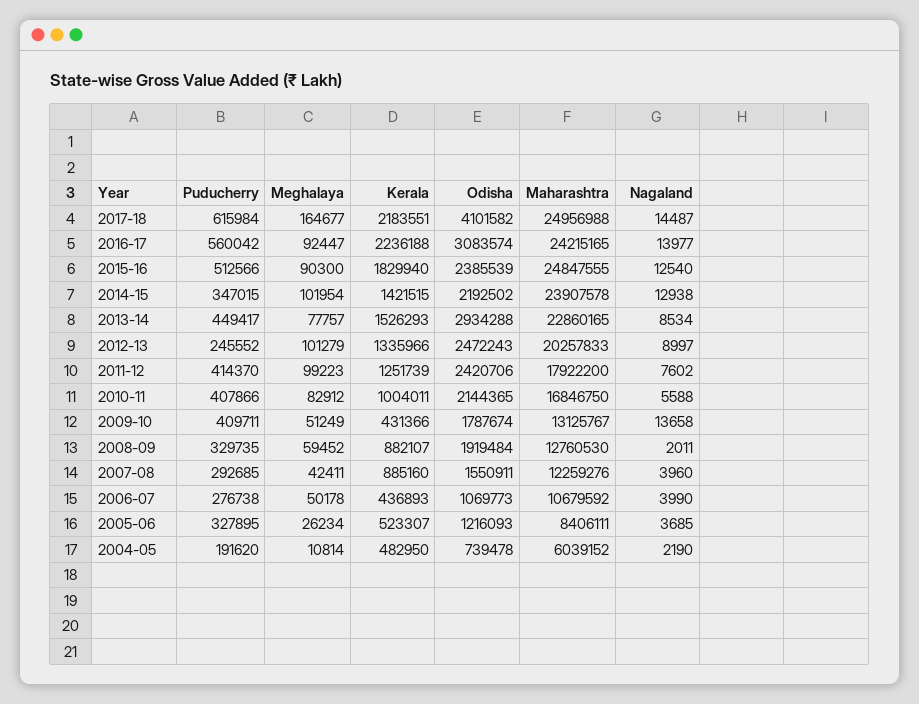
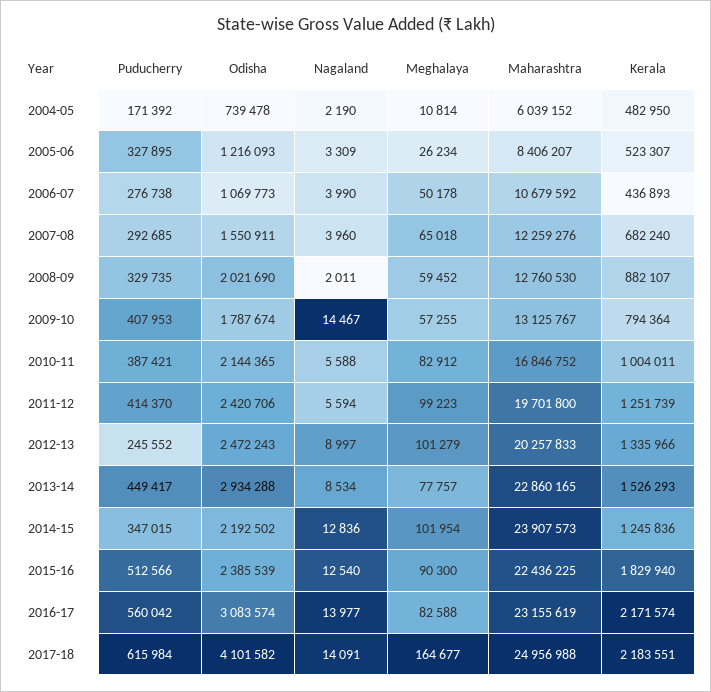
Nagaland, 2017-18: 14487 -> 14091
Meghalaya, 2016-17: 92447 -> 82588
Kerala, 2016-17: 2236188 -> 2171574
Maharashtra, 2016-17: 24215165 -> 23155619
Maharashtra, 2015-16: 24847555 -> 22436225
Kerala, 2014-15: 1421515 -> 1245836
Maharashtra, 2014-15: 23907578 -> 23907573
Nagaland, 2014-15: 12938 -> 12836
Maharashtra, 2011-12: 17922200 -> 19701800
Nagaland, 2011-12: 7602 -> 5594
Puducherry, 2010-11: 407866 -> 387421
Maharashtra, 2010-11: 16846750 -> 16846752
Puducherry, 2009-10: 409711 -> 407953
Meghalaya, 2009-10: 51249 -> 57255
Kerala, 2009-10: 431366 -> 794364
Nagaland, 2009-10: 13658 -> 14467
Odisha, 2008-09: 1919484 -> 2021690
Meghalaya, 2007-08: 42411 -> 65018
Kerala, 2007-08: 885160 -> 682240
Maharashtra, 2005-06: 8406111 -> 8406207
Nagaland, 2005-06: 3685 -> 3309
Puducherry, 2004-05: 191620 -> 171392

